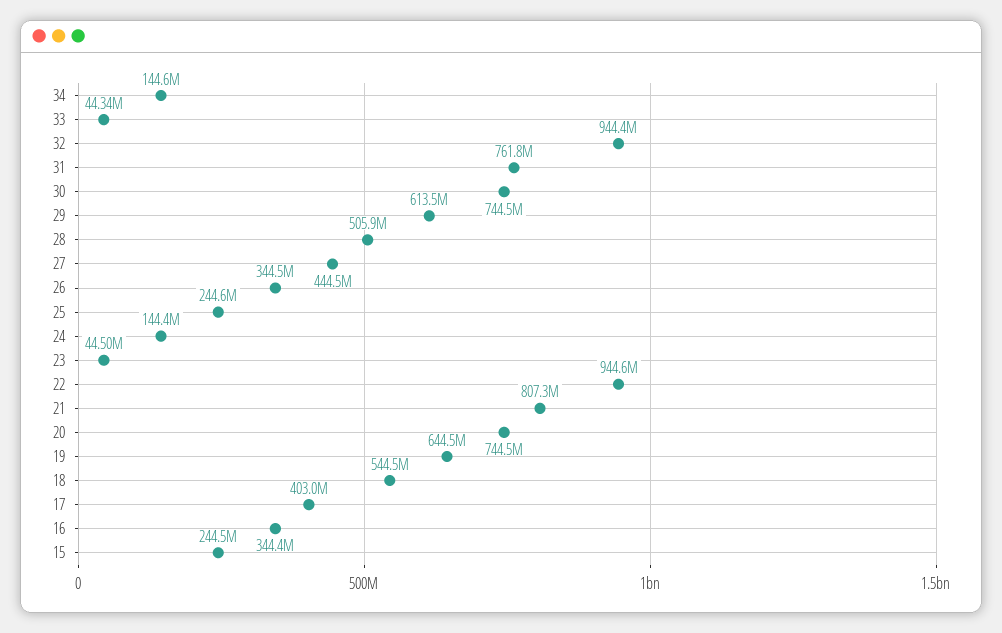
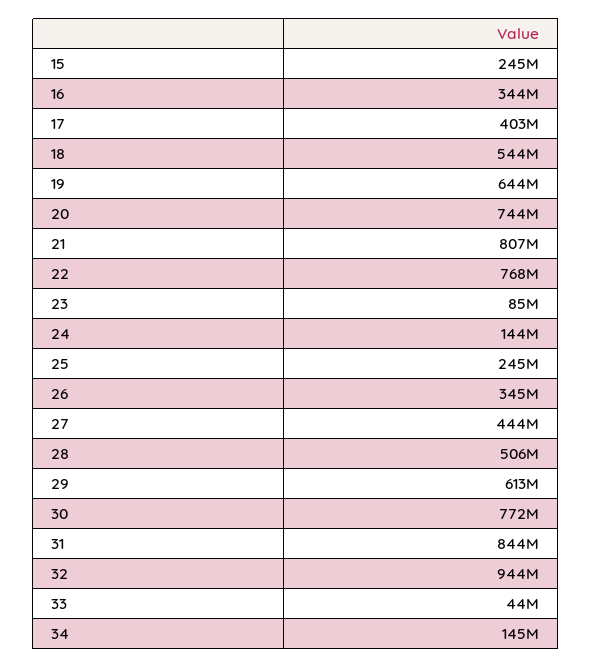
31: 761800000 -> 844000000
30: 744500000 -> 772000000
23: 44500000 -> 85000000
22: 944600000 -> 768000000

